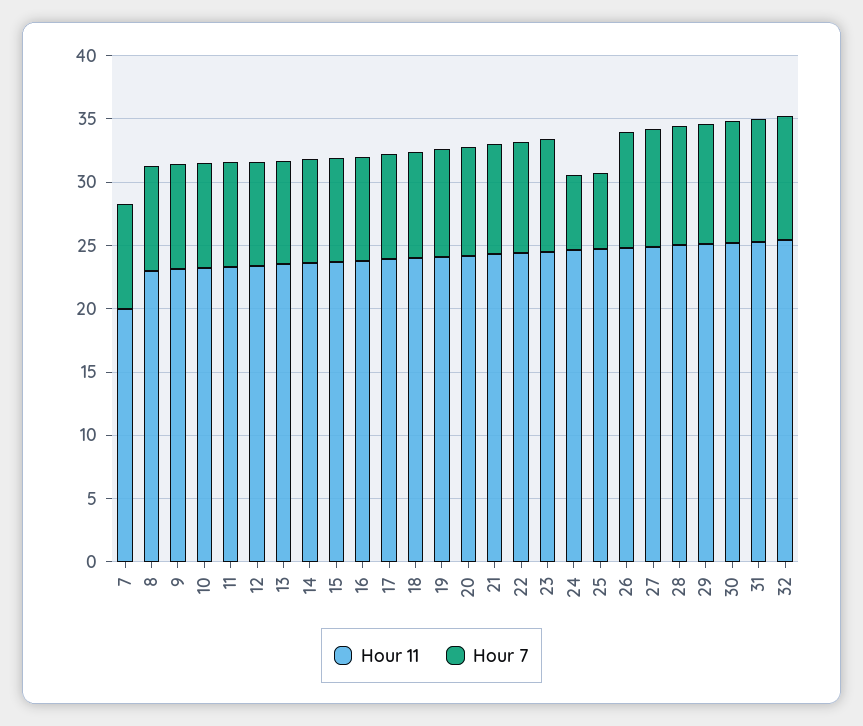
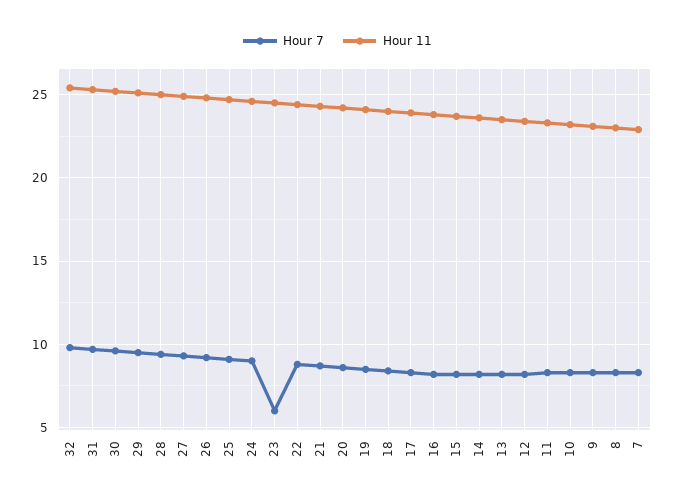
Hour 11, 7: 20 -> 23
Hour 7, 23: 9 -> 6
Hour 7, 24: 6 -> 9
Hour 7, 25: 6 -> 9

